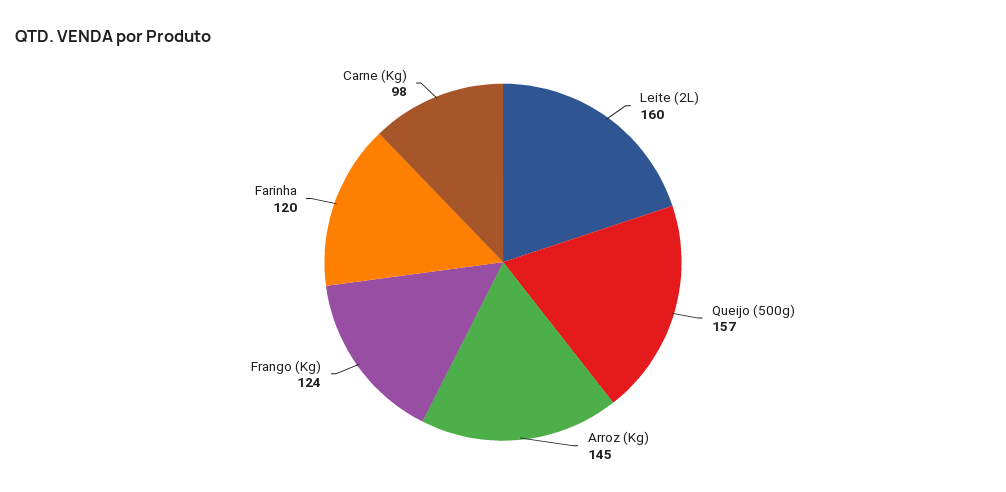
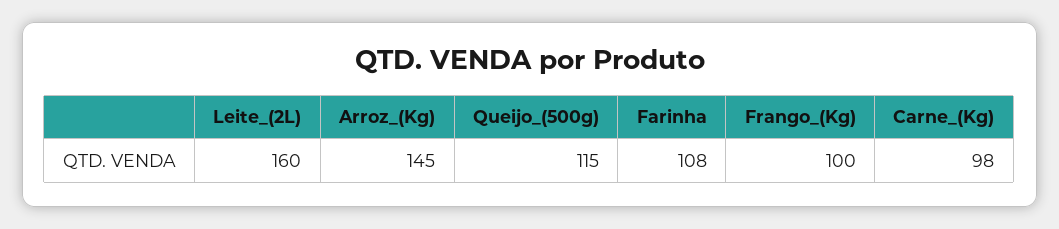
Queijo (500g): 157 -> 115
Frango (Kg): 124 -> 100
Farinha: 120 -> 108

